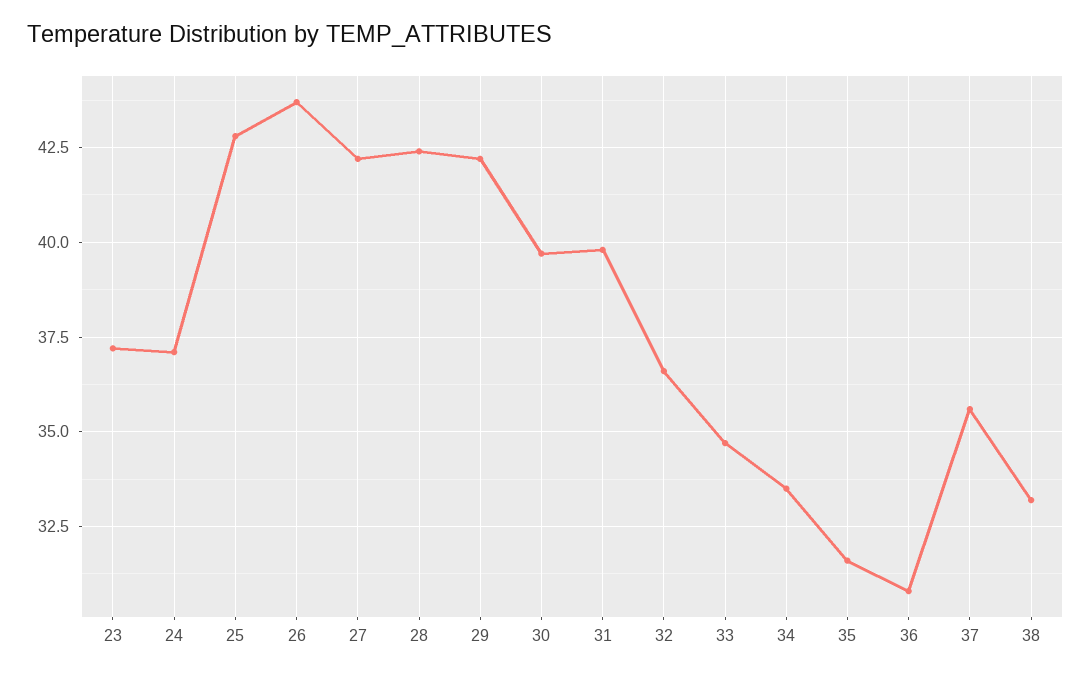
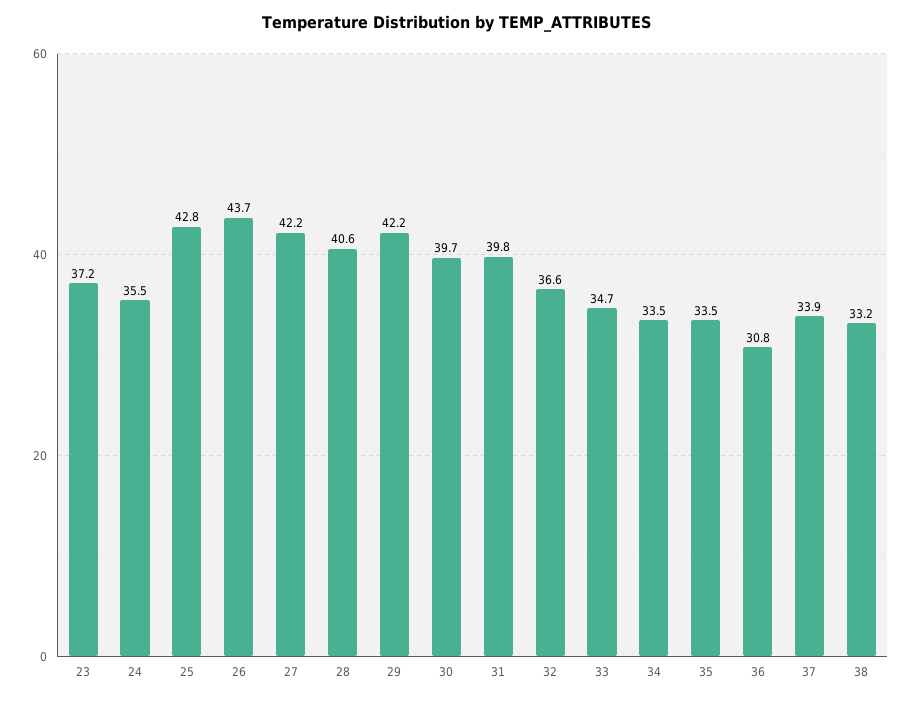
24: 37 -> 35.5
28: 42.5 -> 40.6
35: 31.5 -> 33.5
37: 35.5 -> 33.9

